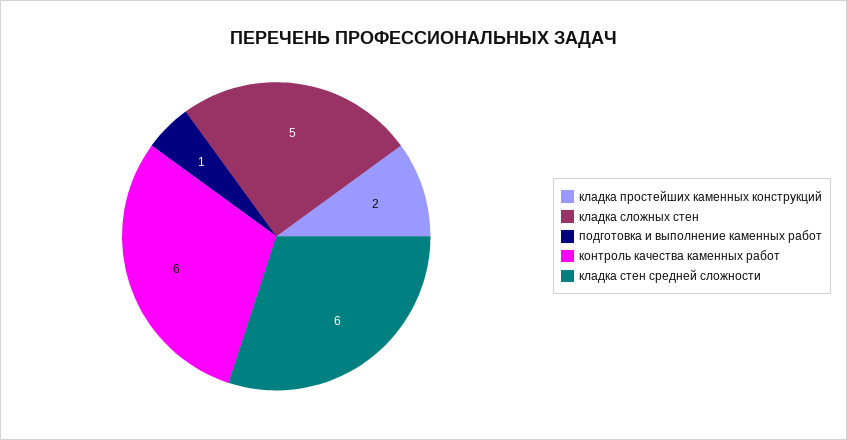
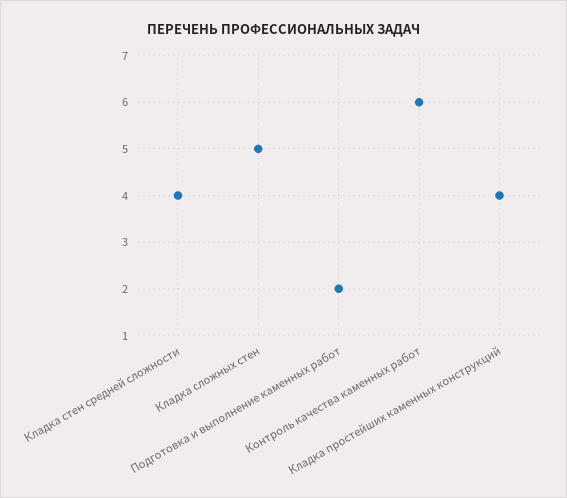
кладка простейших каменных конструкций: 2 -> 4
подготовка и выполнение каменных работ: 1 -> 2
кладка стен средней сложности: 6 -> 4

